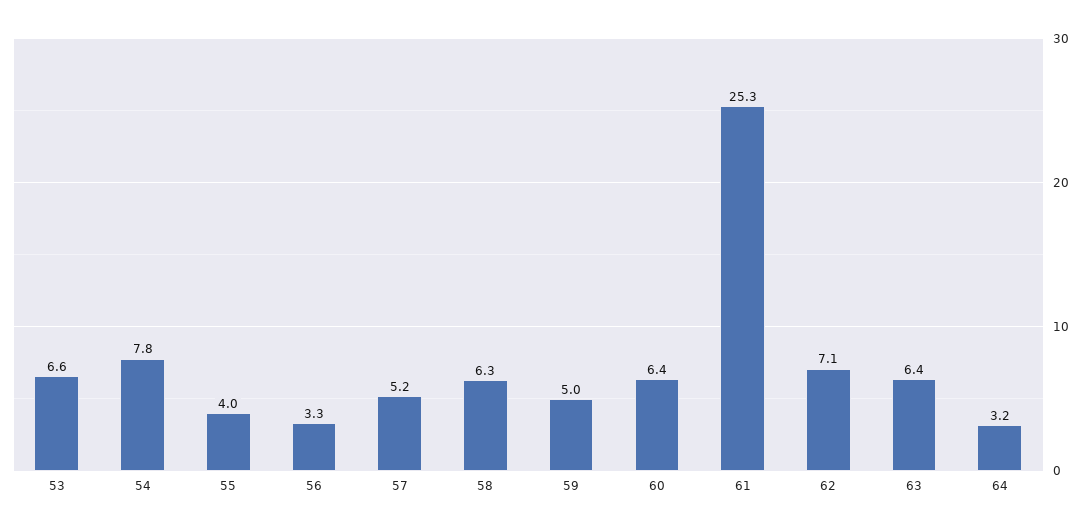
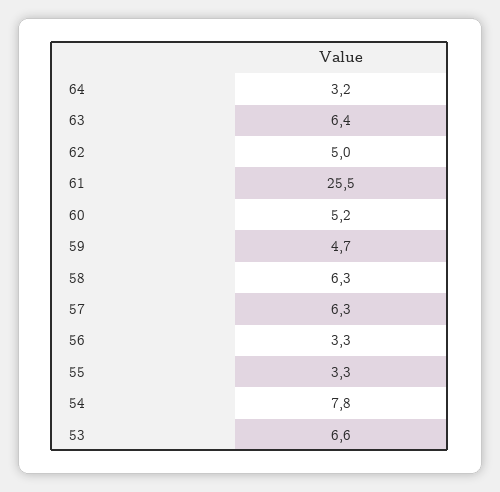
55: 4 -> 3.3
57: 5.2 -> 6.3
59: 5 -> 4.7
60: 6.4 -> 5.2
61: 25.3 -> 25.5
62: 7.1 -> 5

